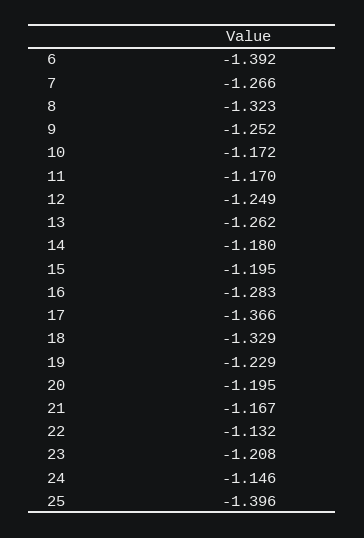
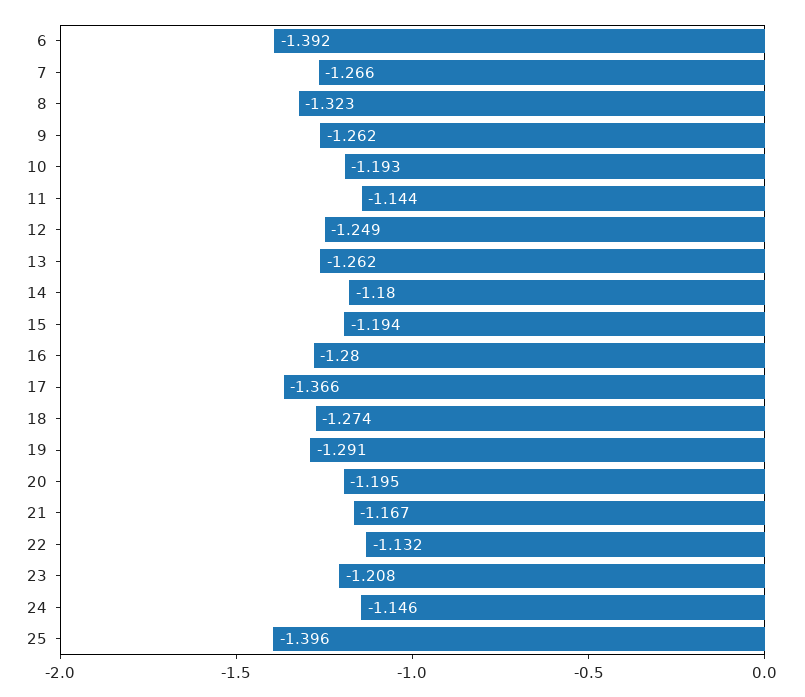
9: -1.252 -> -1.262
10: -1.172 -> -1.193
11: -1.17 -> -1.144
15: -1.195 -> -1.194
16: -1.283 -> -1.28
18: -1.329 -> -1.274
19: -1.229 -> -1.291

